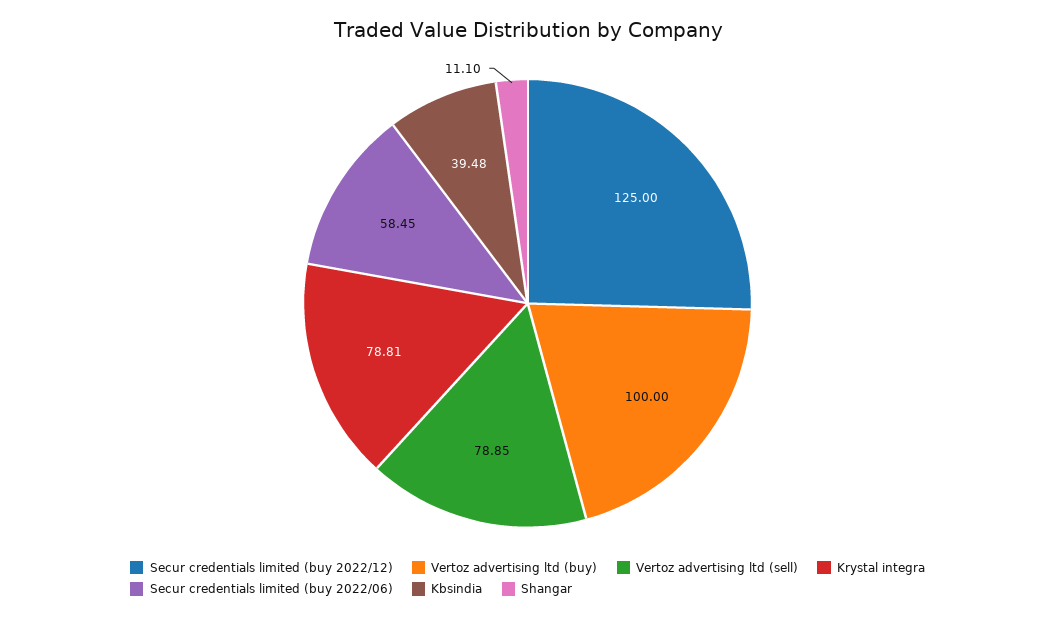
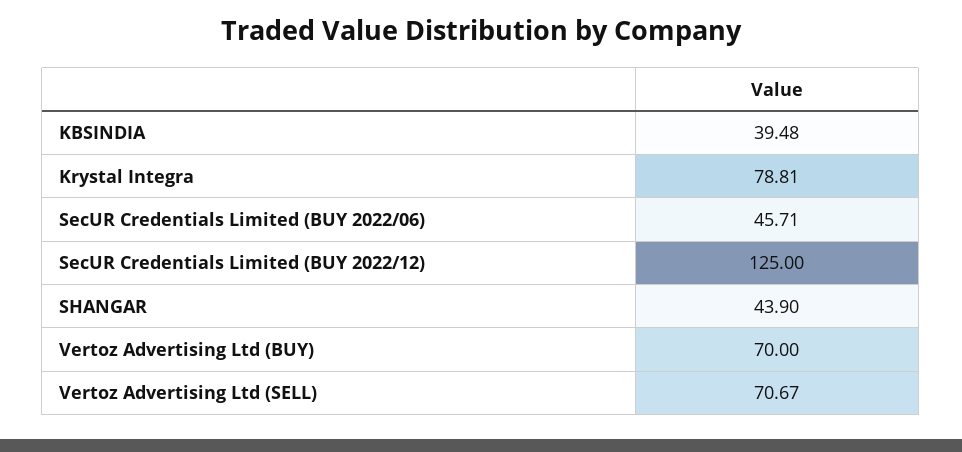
Vertoz advertising ltd (buy): 100 -> 70
Vertoz advertising ltd (sell): 78.85 -> 70.67
Secur credentials limited (buy 2022/06): 58.45 -> 45.71
Shangar: 11.1 -> 43.9

